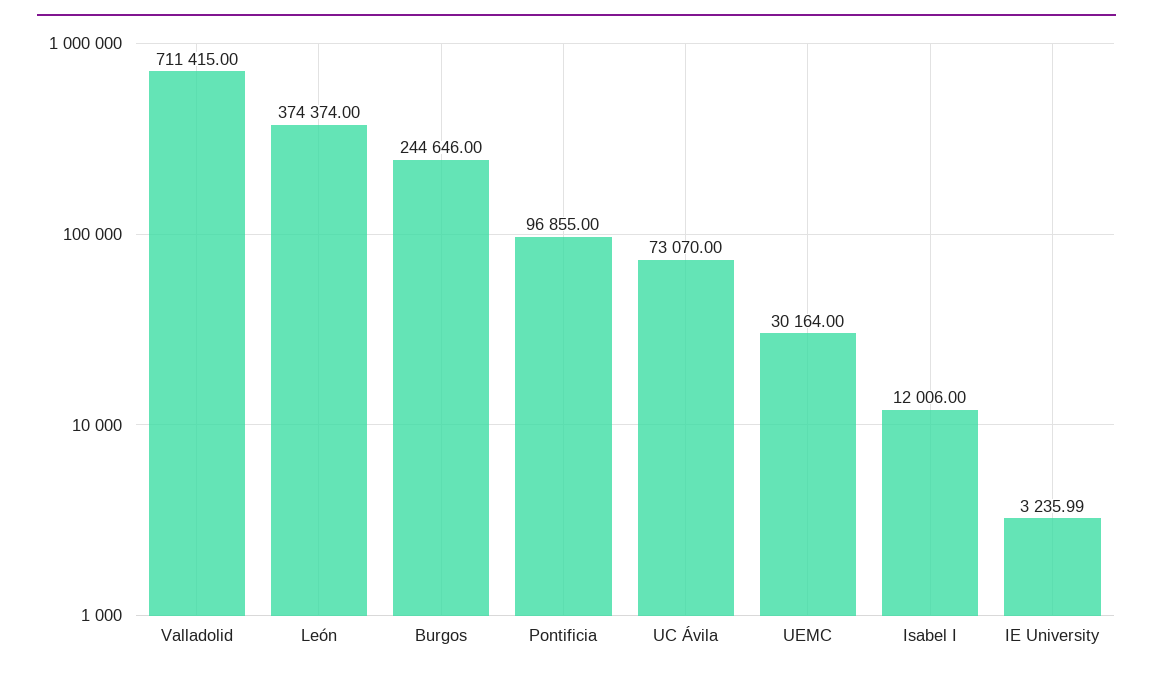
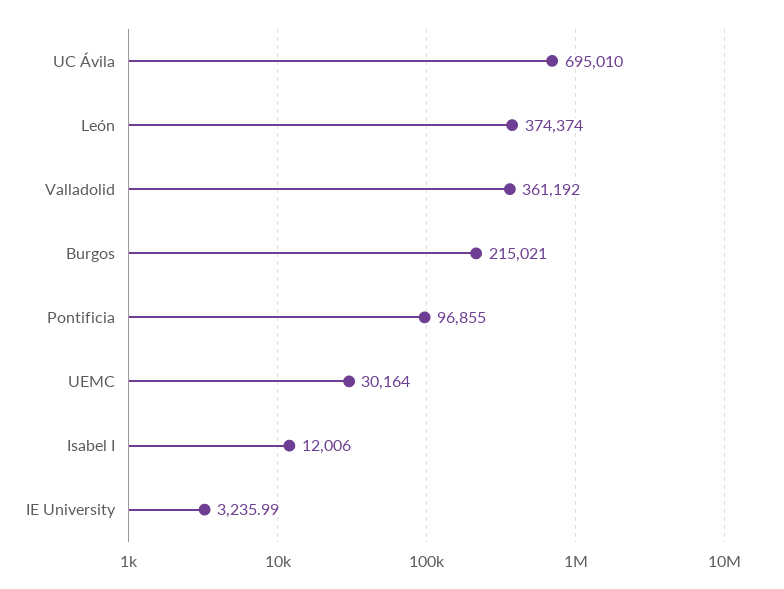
Valladolid: 711415 -> 361192
Burgos: 244646 -> 215021
UC Ávila: 73070 -> 695010

